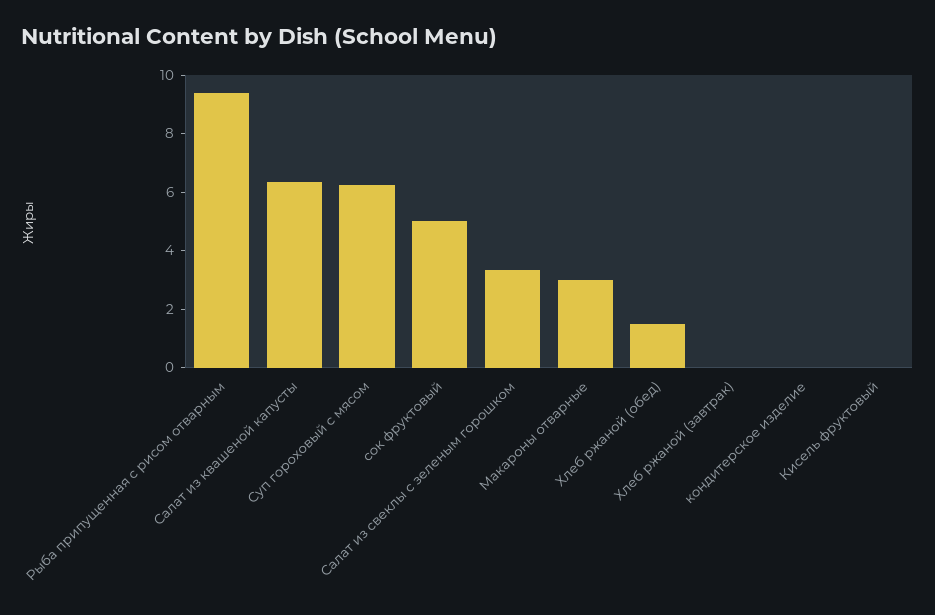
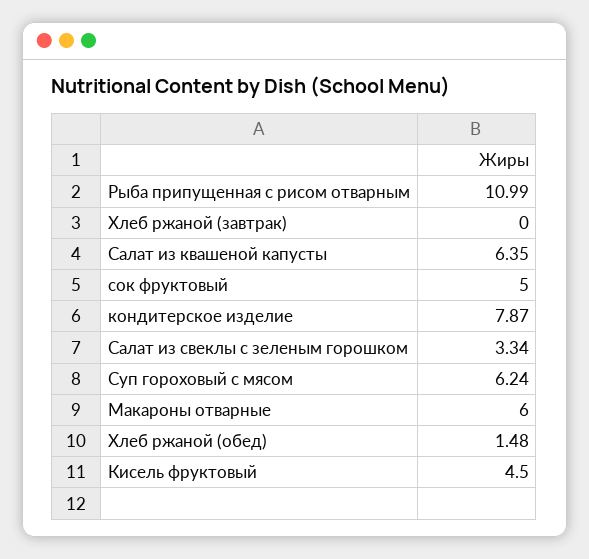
Рыба припущенная с рисом отварным: 9.5 -> 10.99
Макароны отварные: 3 -> 6
кондитерское изделие: 0 -> 7.87
Кисель фруктовый: 0 -> 4.5

